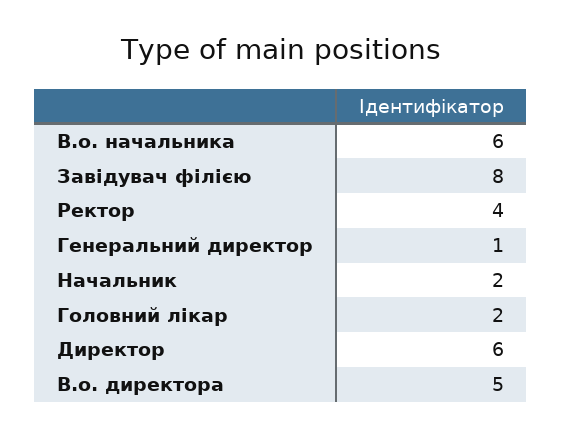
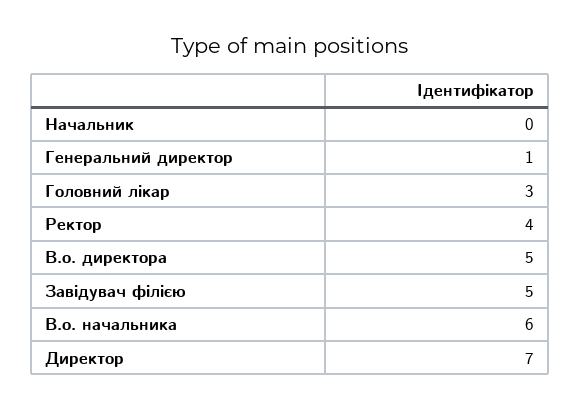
Завідувач філією: 8 -> 5
Начальник: 2 -> 0
Головний лікар: 2 -> 3
Директор: 6 -> 7

